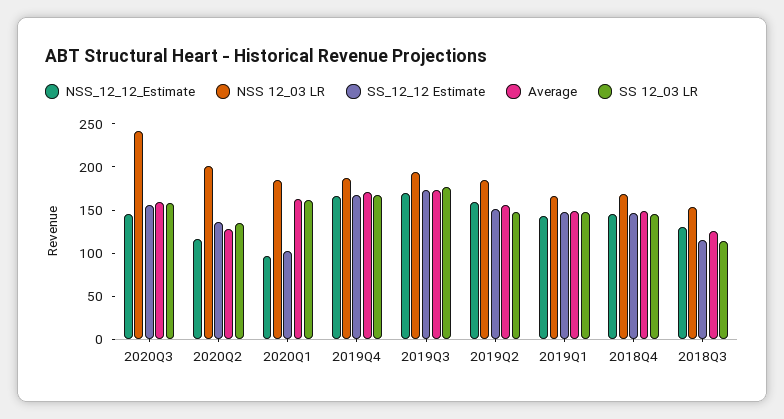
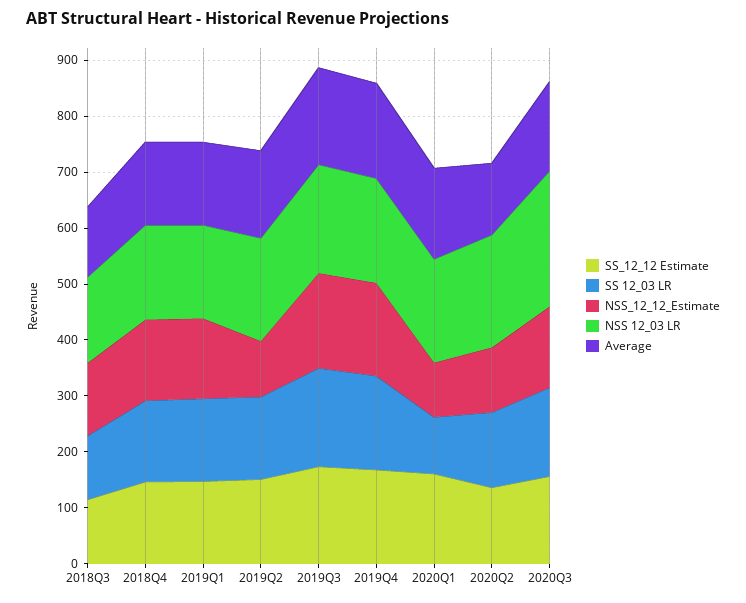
SS_12_12 Estimate, 2020Q1: 100 -> 160
SS 12_03 LR, 2020Q1: 160 -> 100
NSS_12_12_Estimate, 2019Q2: 160 -> 100

